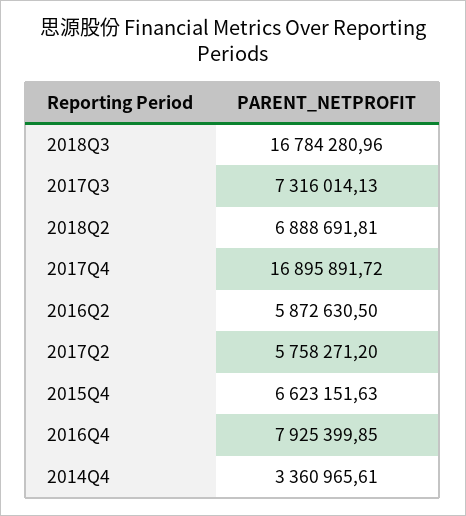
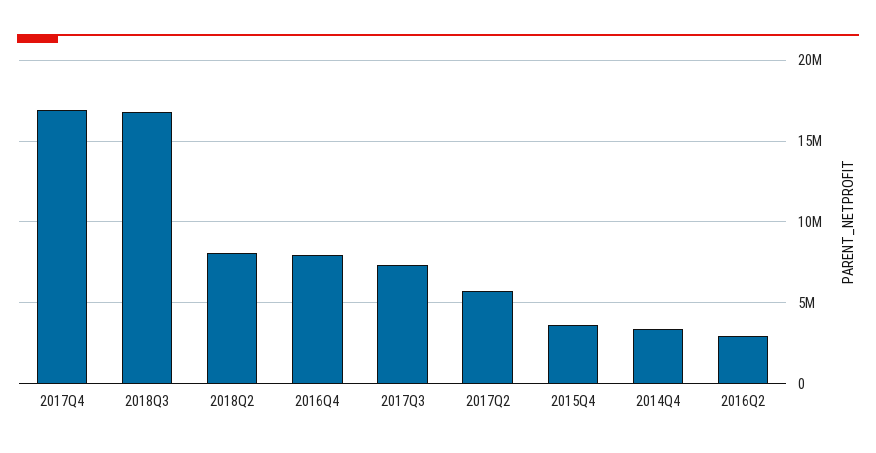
2018Q2: 6888691.81 -> 8000000
2016Q2: 5872630.5 -> 3000000
2015Q4: 6623151.63 -> 3500000

